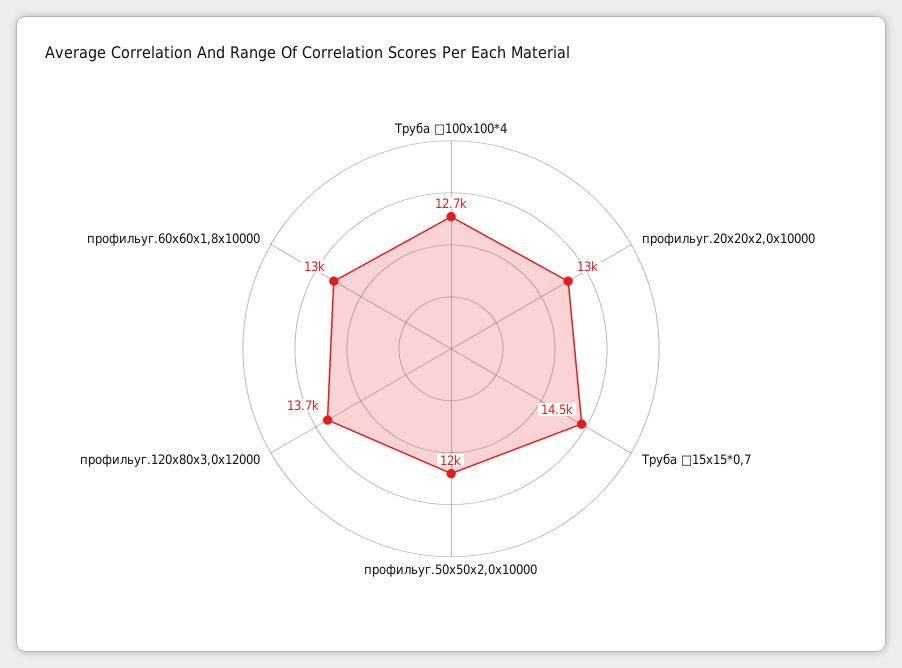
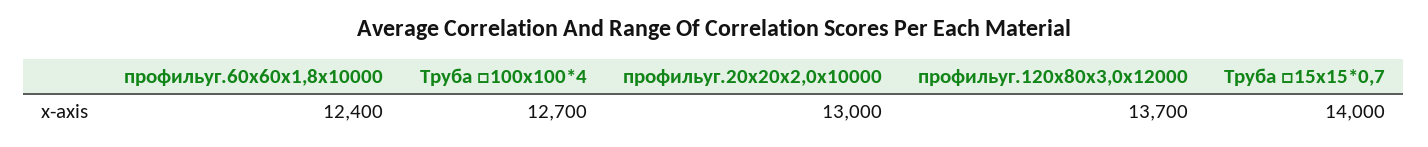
Труба □15х15*0,7: 14500 -> 14000
профильуг.50х50х2,0х10000: 12000 -> none
профильуг.60х60х1,8х10000: 13000 -> 12400

